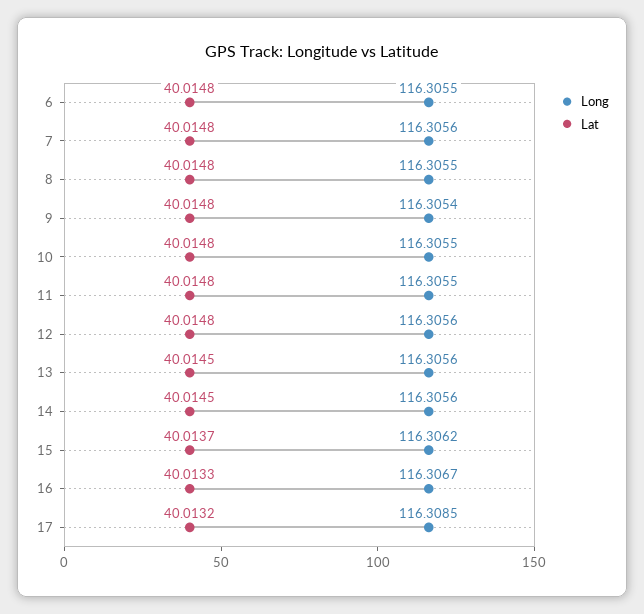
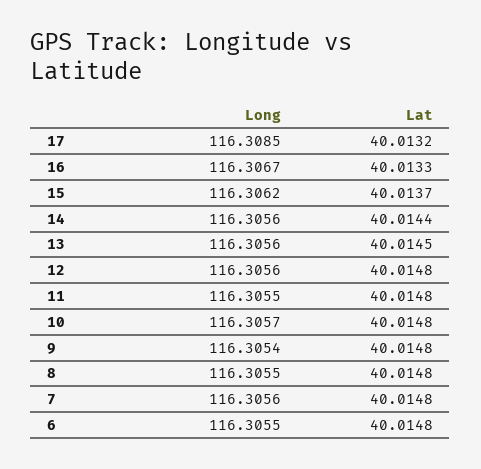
Long, 10: 116.3055 -> 116.3057
Lat, 14: 40.0145 -> 40.0144

